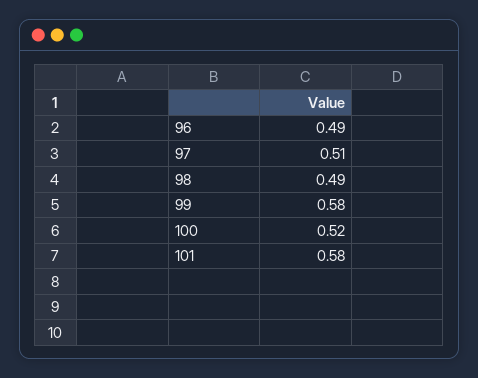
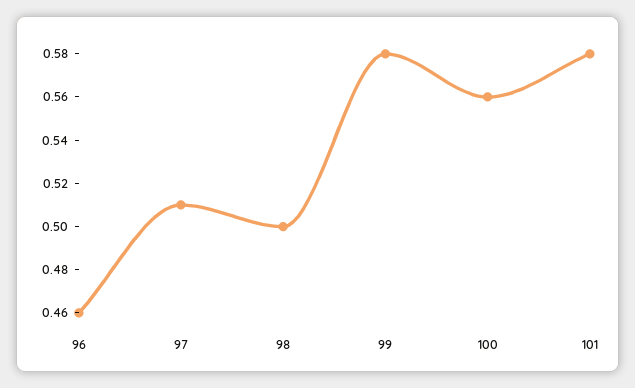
96: 0.49 -> 0.46
98: 0.49 -> 0.5
100: 0.52 -> 0.56

